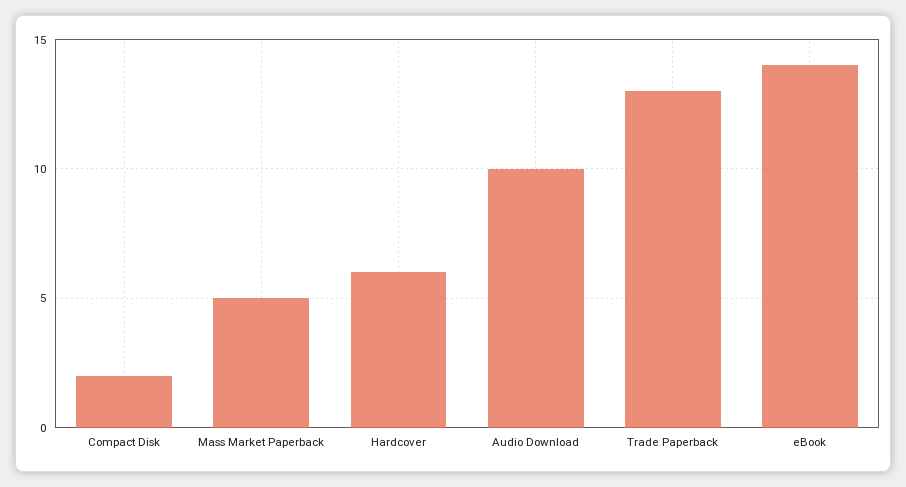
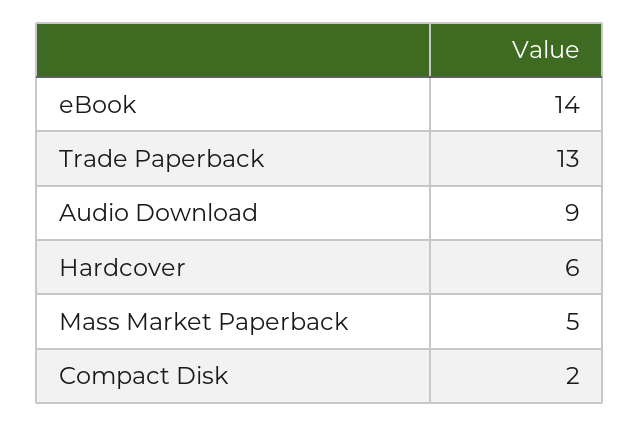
Audio Download: 10 -> 9

